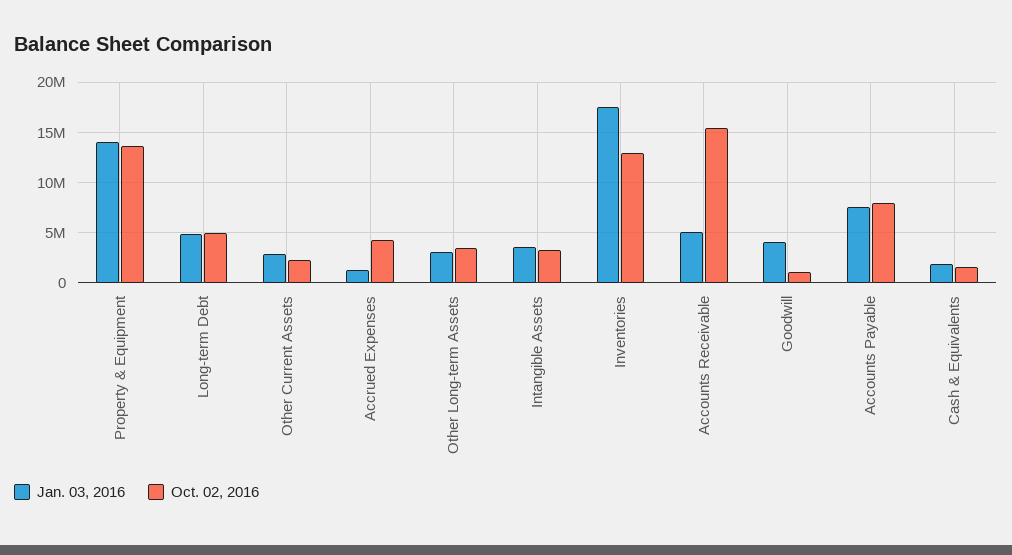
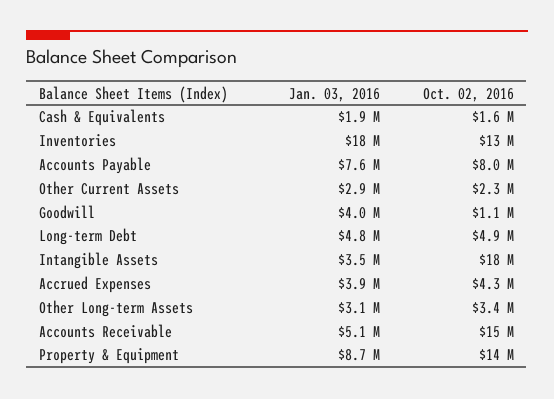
Jan. 03, 2016, Property & Equipment: 14000000 -> 8700000
Jan. 03, 2016, Accrued Expenses: 1000000 -> 3900000
Oct. 02, 2016, Intangible Assets: 3000000 -> 18000000

